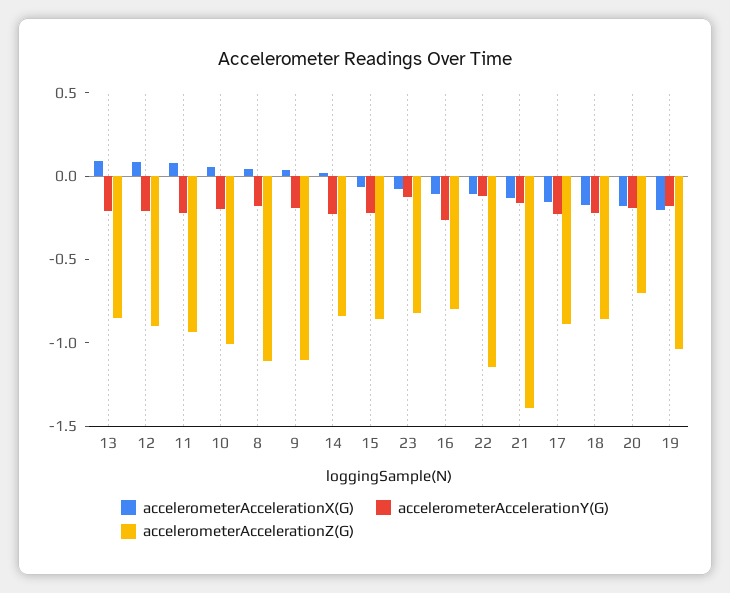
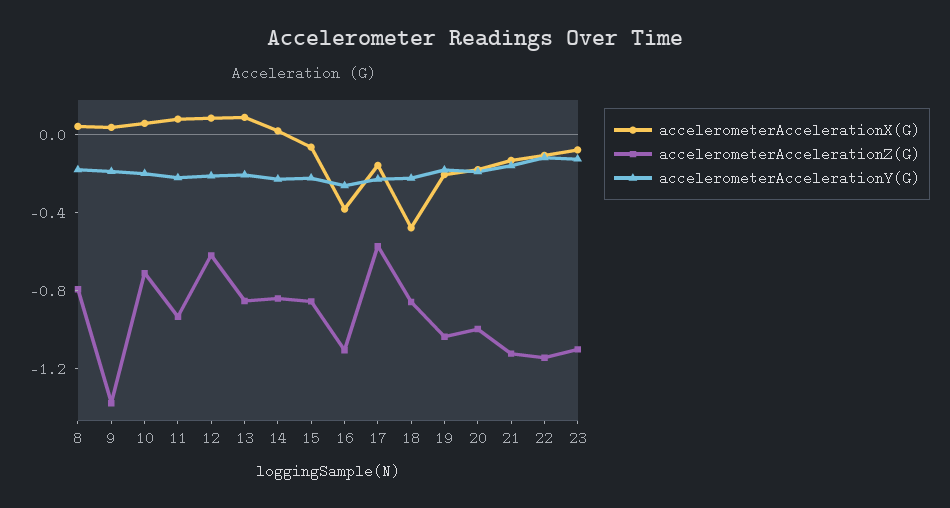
accelerometerAccelerationZ(G), 12: -0.9 -> -0.6
accelerometerAccelerationZ(G), 10: -1 -> -0.7
accelerometerAccelerationZ(G), 8: -1.1 -> -0.8
accelerometerAccelerationZ(G), 9: -1.1 -> -1.4
accelerometerAccelerationZ(G), 23: -0.8 -> -1.1
accelerometerAccelerationX(G), 16: -0.1 -> -0.4
accelerometerAccelerationZ(G), 16: -0.8 -> -1.1
accelerometerAccelerationZ(G), 21: -1.4 -> -1.1
accelerometerAccelerationZ(G), 17: -0.9 -> -0.6
accelerometerAccelerationX(G), 18: -0.2 -> -0.5
accelerometerAccelerationZ(G), 20: -0.7 -> -1

